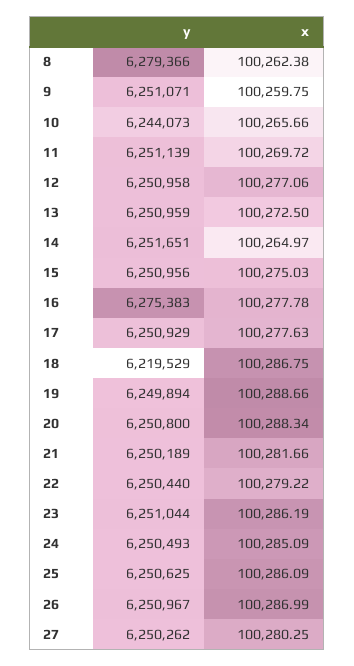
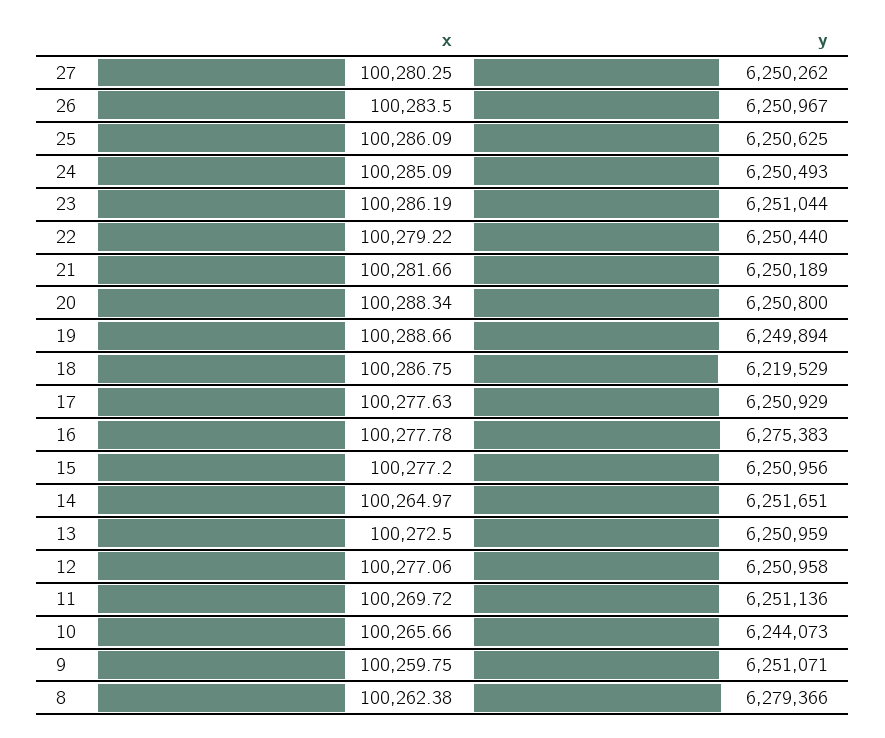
y, 11: 6251139 -> 6251136
x, 15: 100275.03 -> 100277.2
x, 26: 100286.99 -> 100283.5

